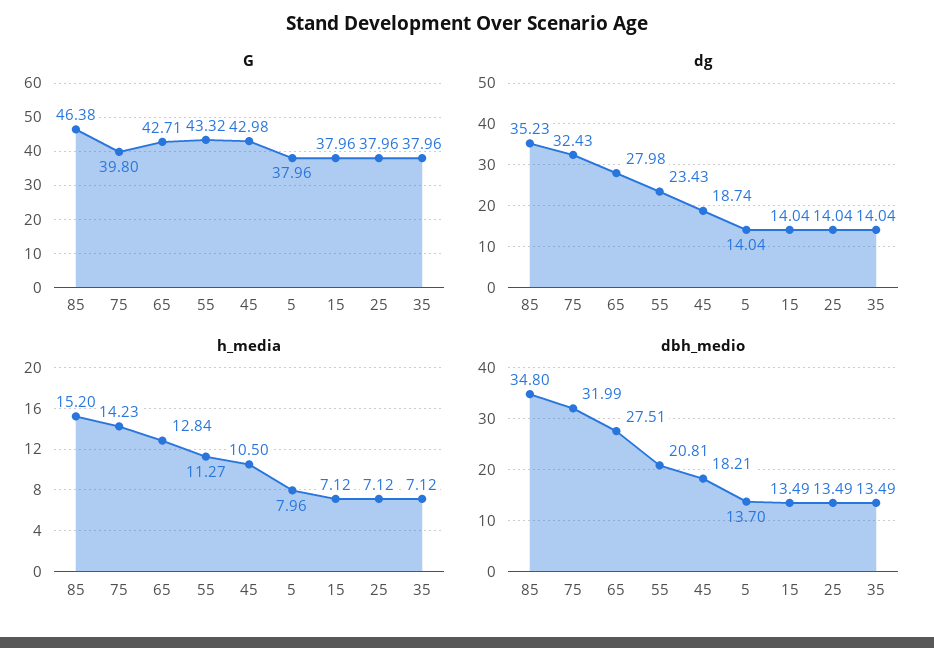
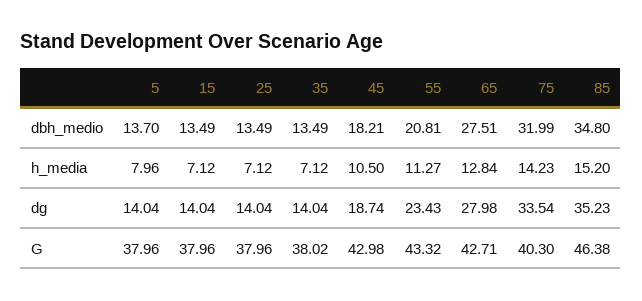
G, 75: 39.8 -> 40.3
G, 35: 37.96 -> 38.02
dg, 75: 32.43 -> 33.54

